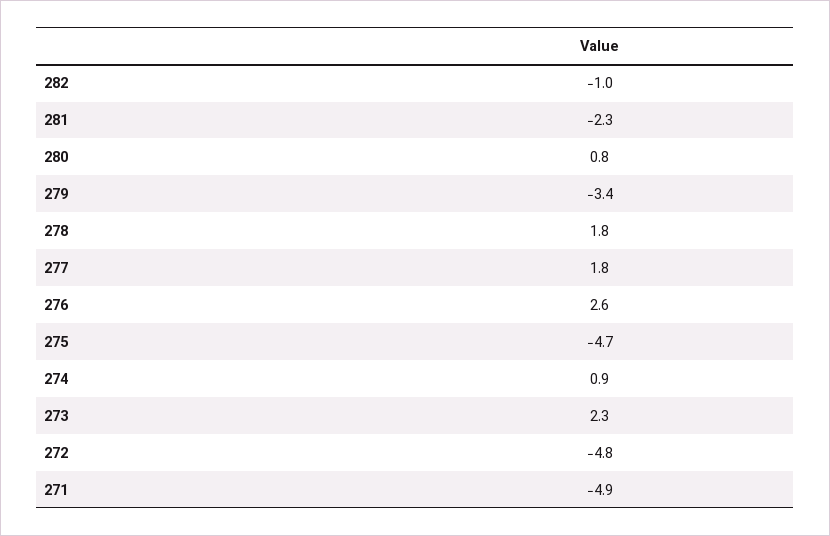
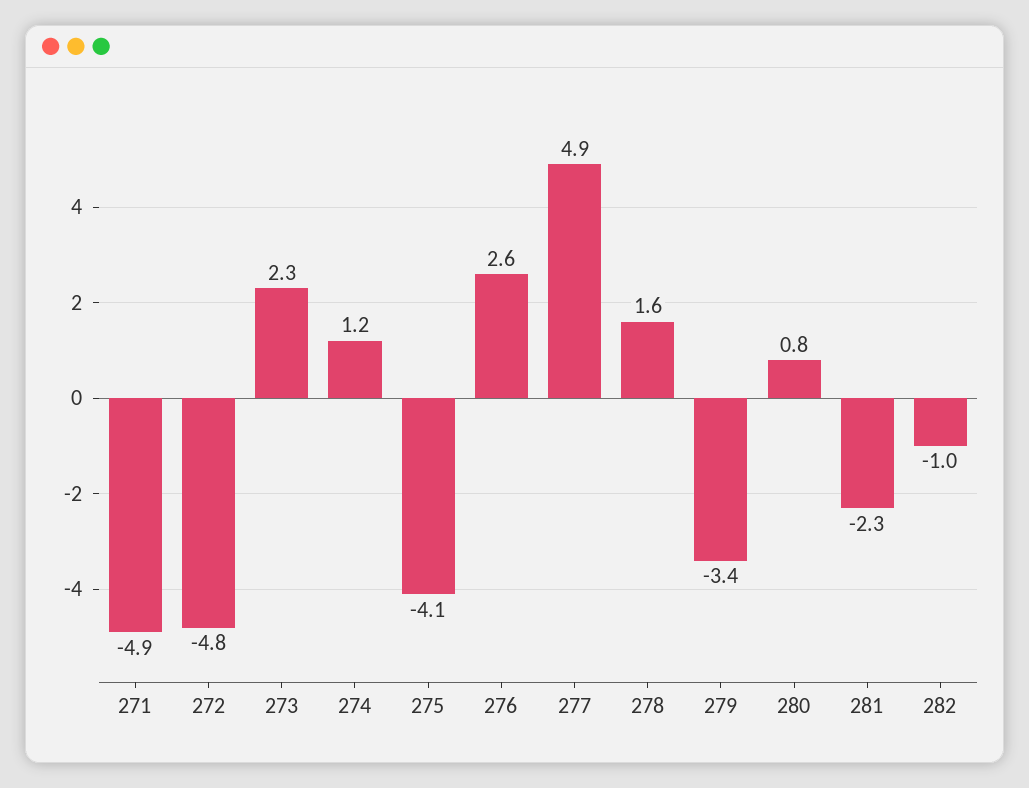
278: 1.8 -> 1.6
277: 1.8 -> 4.9
275: -4.7 -> -4.1
274: 0.9 -> 1.2

